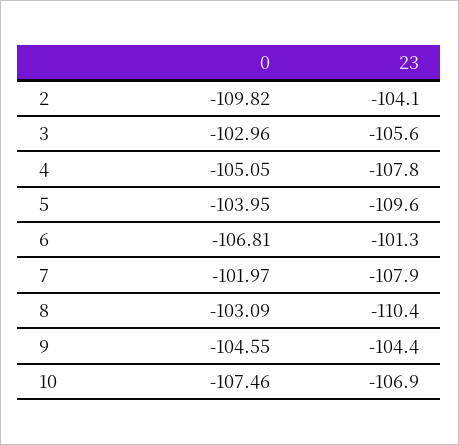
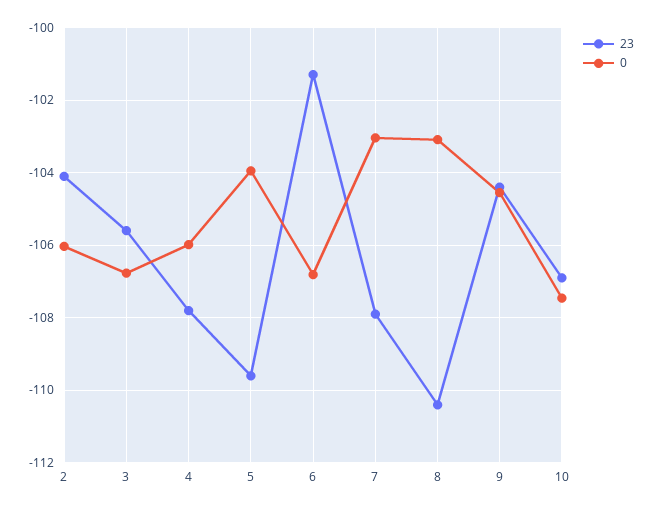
0, 2: -109.82 -> -106
0, 3: -102.96 -> -106.8
0, 4: -105.05 -> -106
0, 7: -101.97 -> -103

